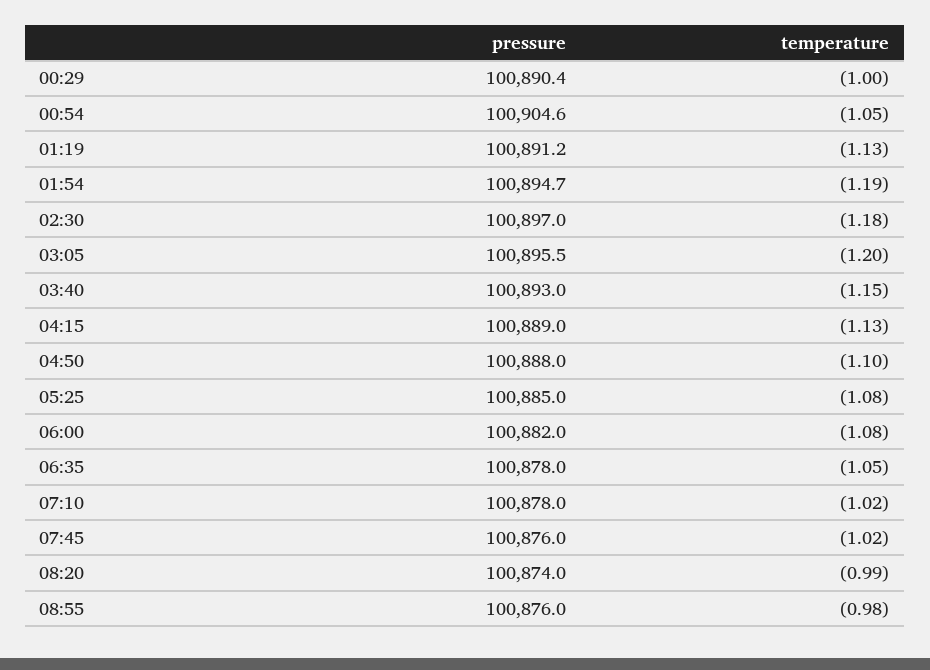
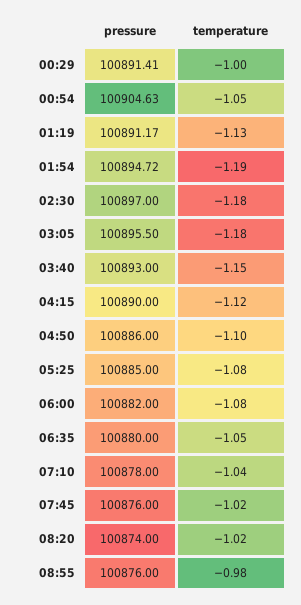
pressure, 00:29: 100890.4 -> 100891.41
temperature, 03:05: -1.2 -> -1.18
pressure, 04:15: 100889 -> 100890
temperature, 04:15: -1.13 -> -1.12
pressure, 04:50: 100888 -> 100886
pressure, 06:35: 100878 -> 100880
temperature, 07:10: -1.02 -> -1.04
temperature, 08:20: -0.99 -> -1.02

